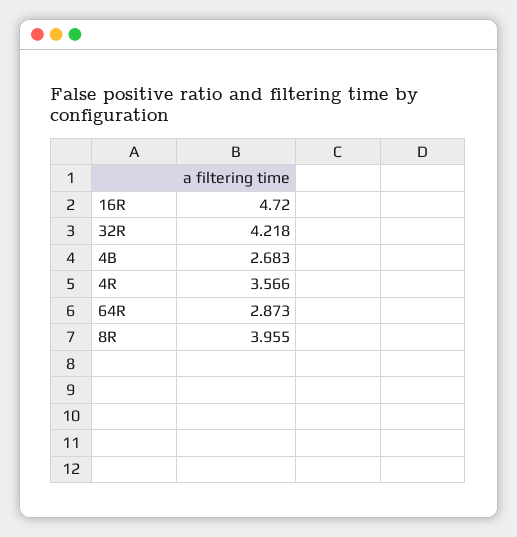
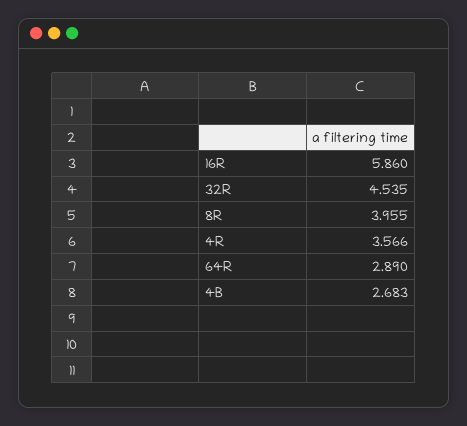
16R: 4.72 -> 5.86
32R: 4.218 -> 4.535
64R: 2.873 -> 2.89

